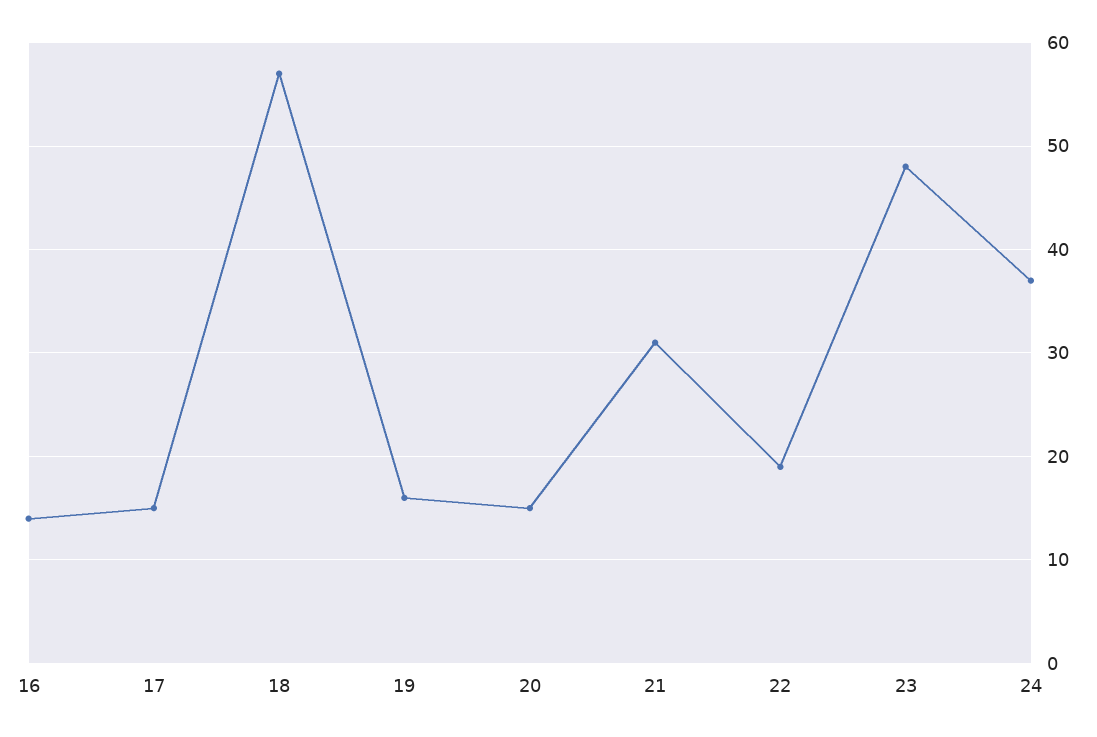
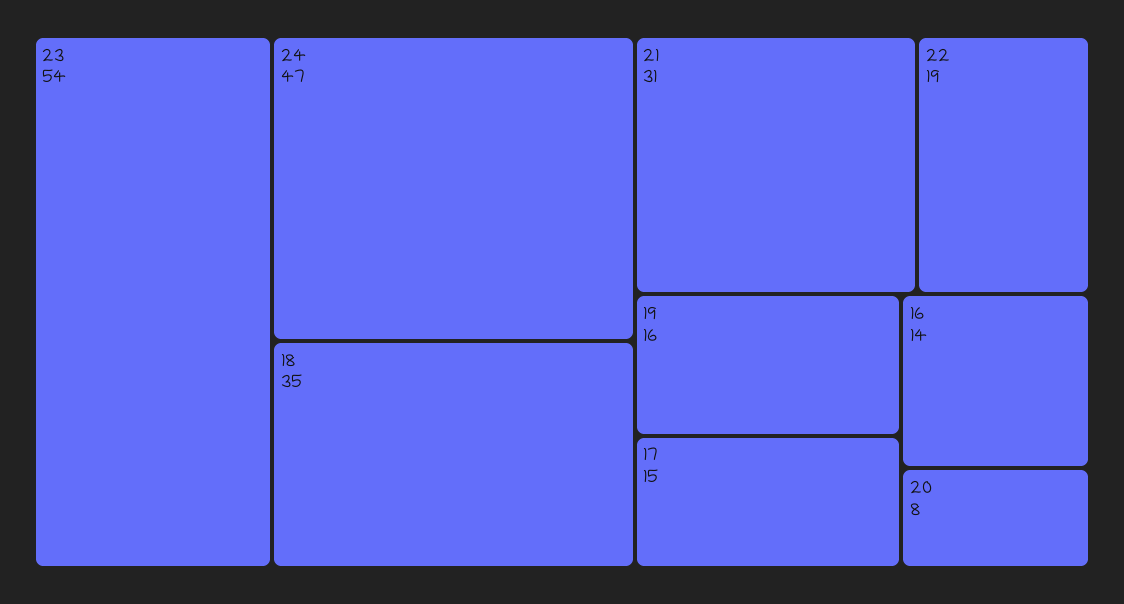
18: 57 -> 35
20: 15 -> 8
23: 48 -> 54
24: 37 -> 47

